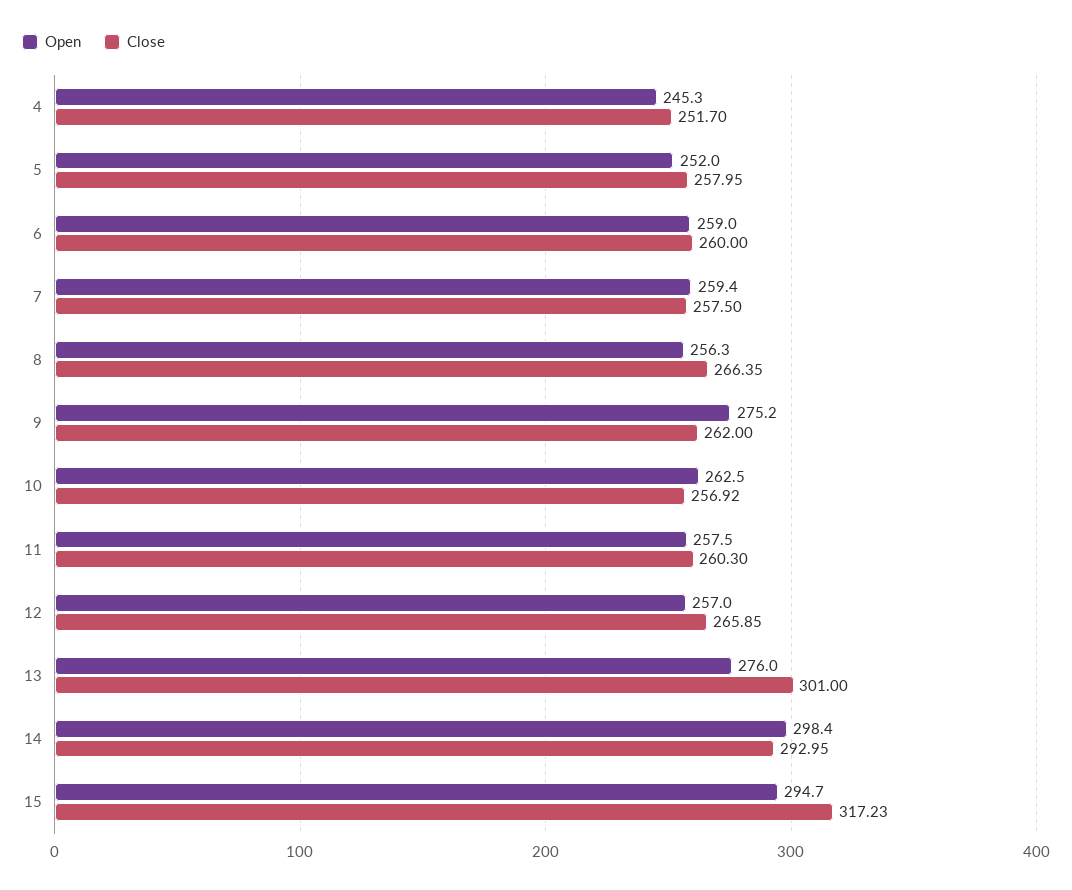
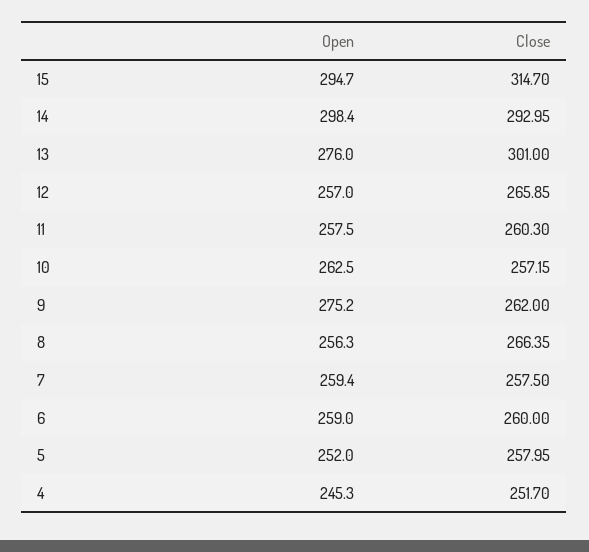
Close, 10: 256.92 -> 257.15
Close, 15: 317.23 -> 314.7

